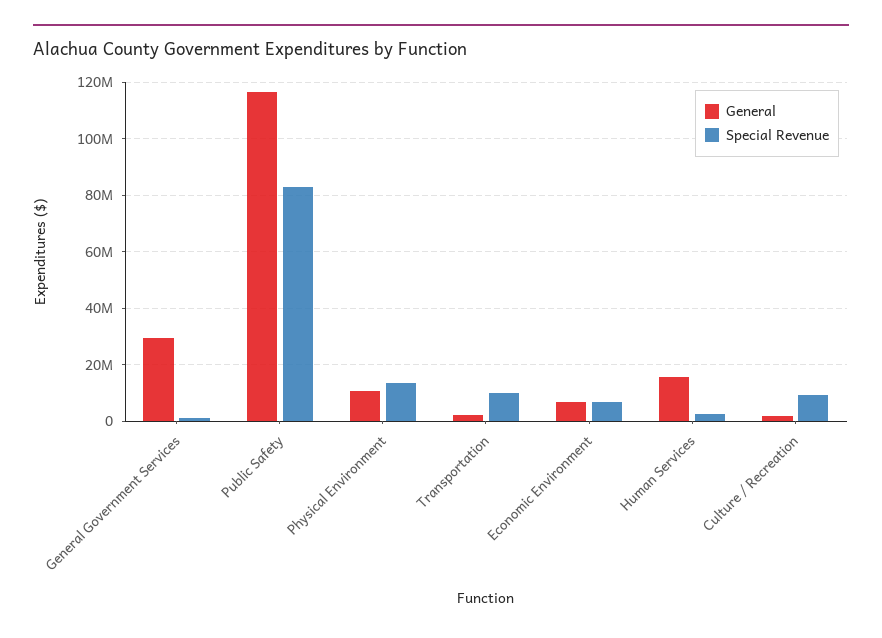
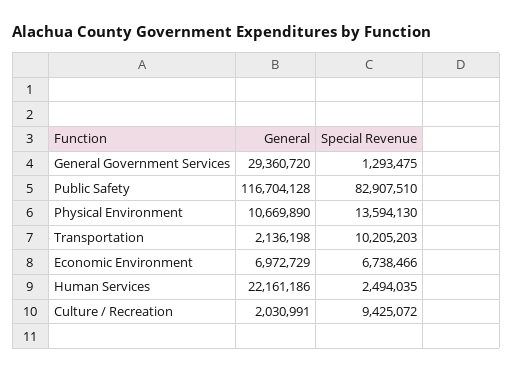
General, Human Services: 15000000 -> 22161186

